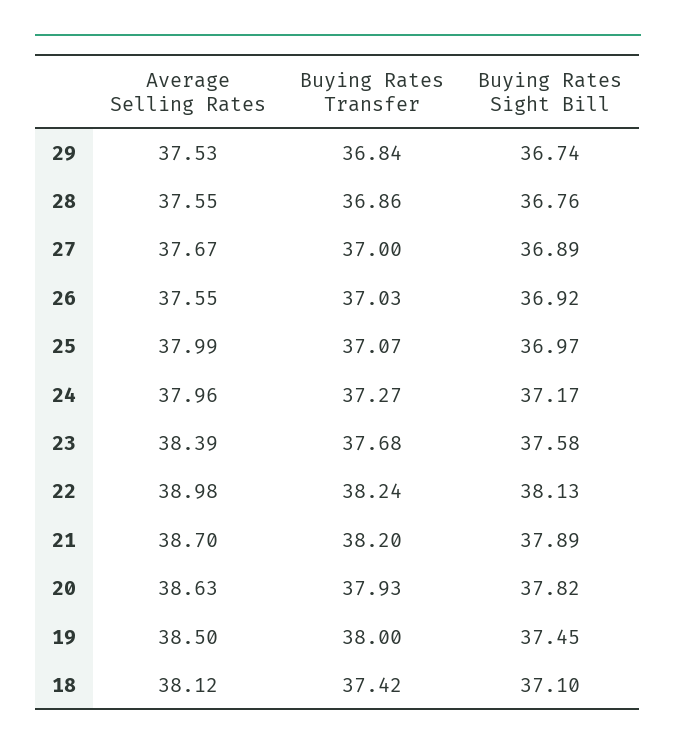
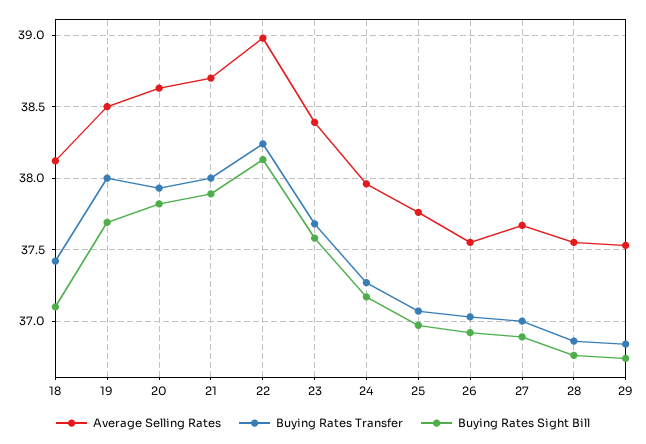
Average Selling Rates, 25: 37.99 -> 37.75
Buying Rates Transfer, 21: 38.2 -> 38
Buying Rates Sight Bill, 19: 37.45 -> 37.7

